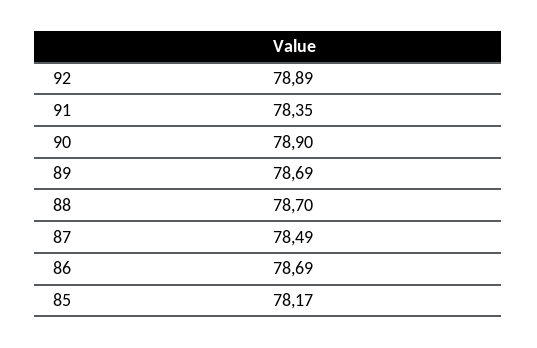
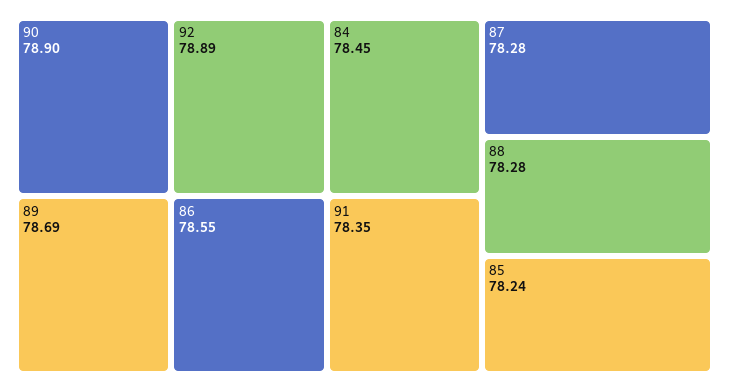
88: 78.7 -> 78.28
87: 78.49 -> 78.28
86: 78.69 -> 78.55
85: 78.17 -> 78.24
84: none -> 78.45

